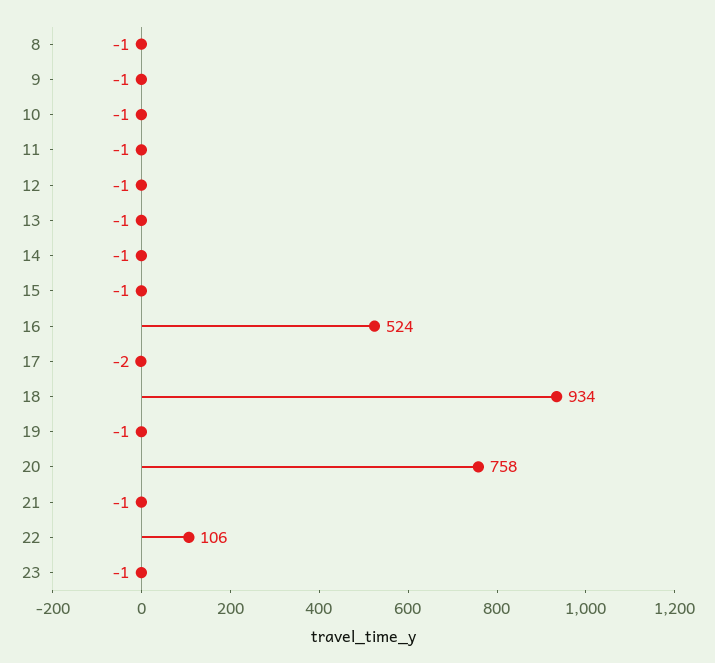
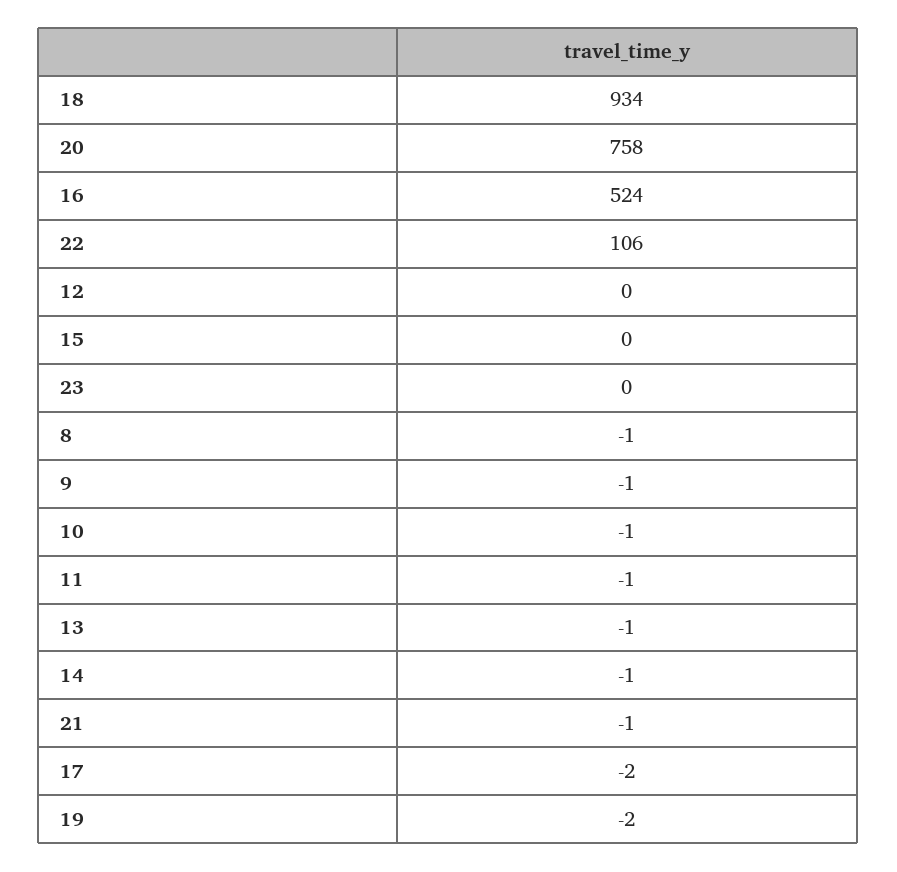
12: -1 -> 0
15: -1 -> 0
19: -1 -> -2
23: -1 -> 0

